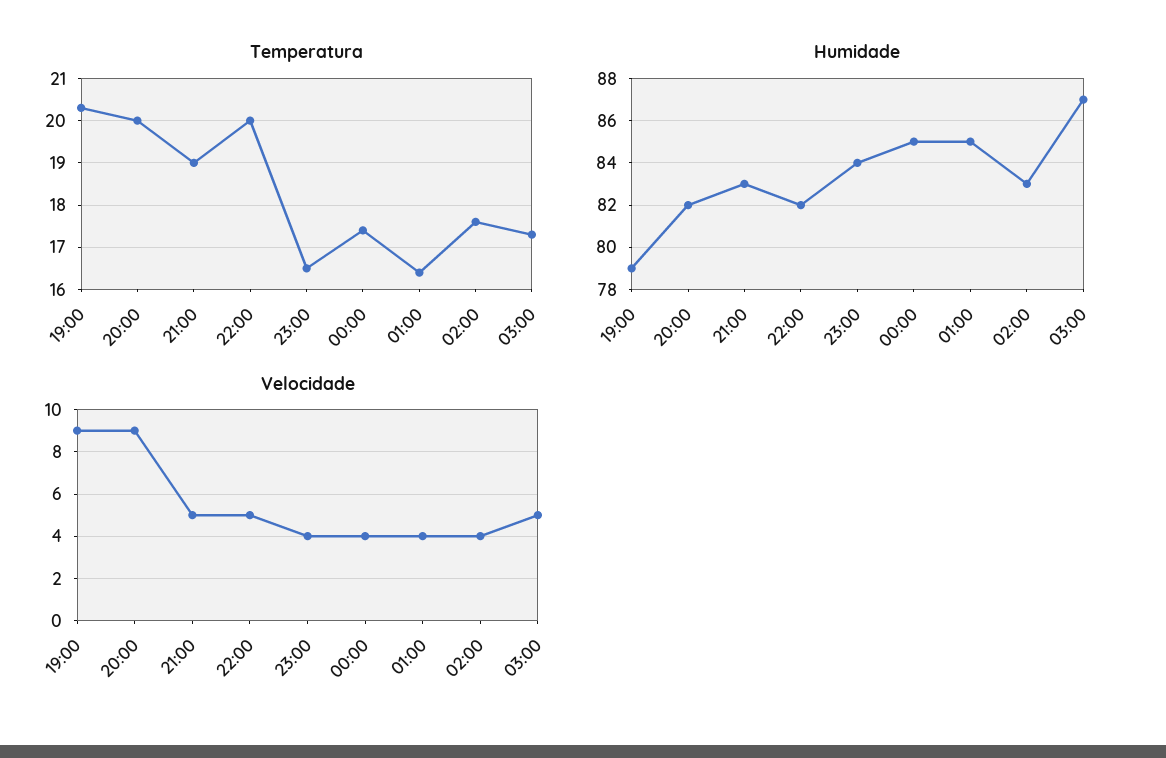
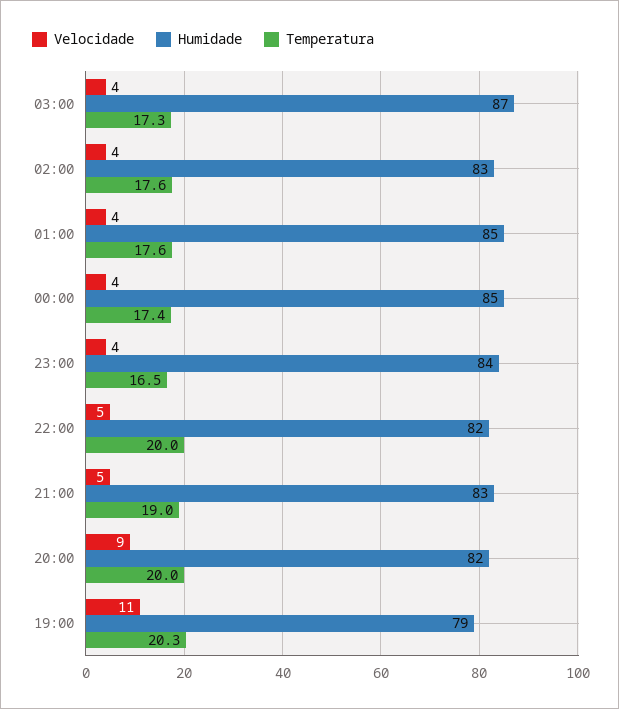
Temperatura, 01:00: 16.5 -> 17.6
Velocidade, 19:00: 9 -> 11
Velocidade, 03:00: 5 -> 4

